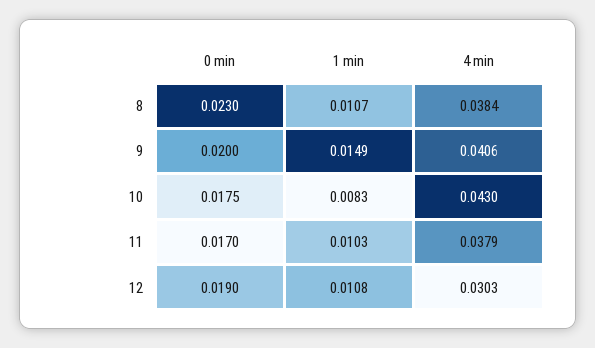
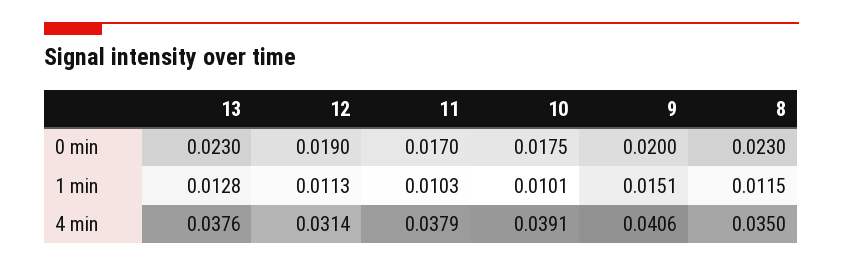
1 min, 8: 0.0107 -> 0.0115
4 min, 8: 0.0384 -> 0.035
1 min, 9: 0.0149 -> 0.0151
1 min, 10: 0.0083 -> 0.0101
4 min, 10: 0.043 -> 0.0391
1 min, 12: 0.0108 -> 0.0113
4 min, 12: 0.0303 -> 0.0314
0 min, 13: none -> 0.023
1 min, 13: none -> 0.0128
4 min, 13: none -> 0.0376

